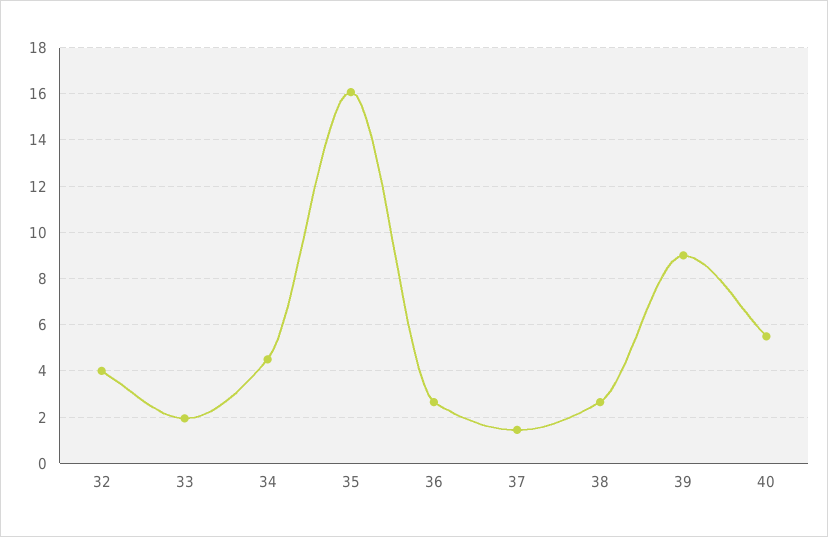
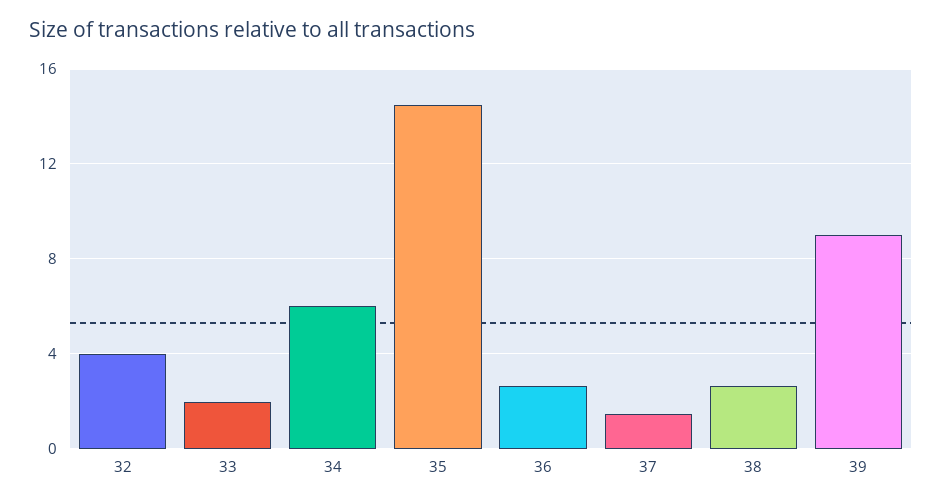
34: 4.5 -> 6
35: 16 -> 14.5
40: 5.5 -> none

